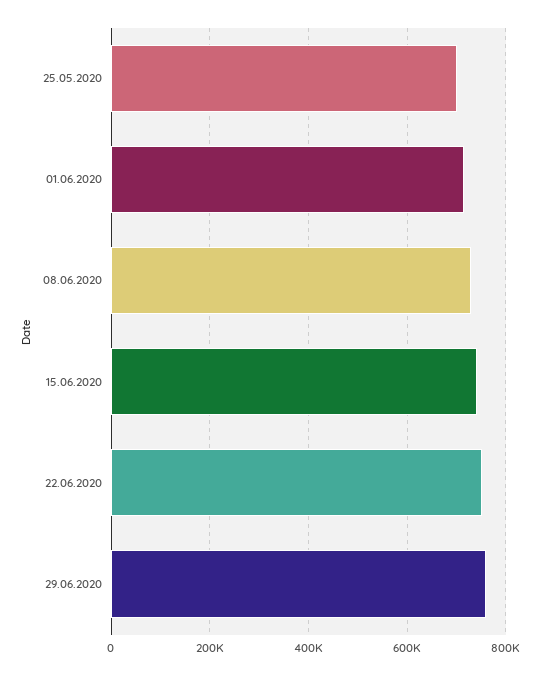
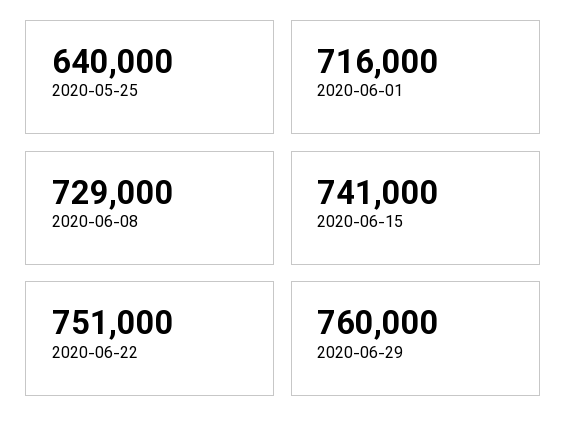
25.05.2020: 700000 -> 640000

